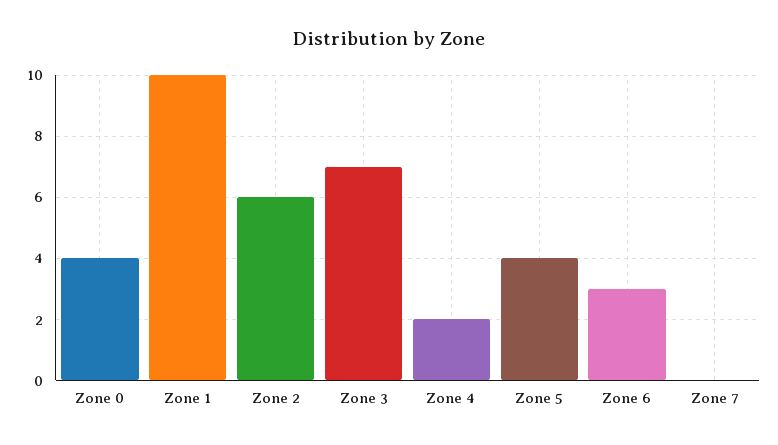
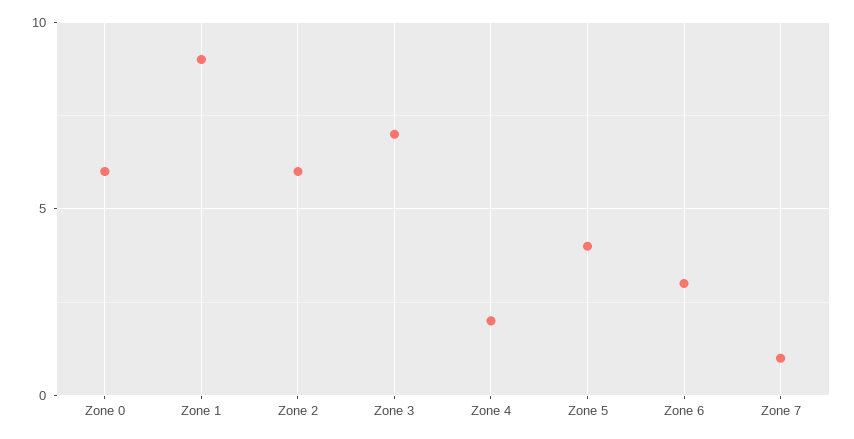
Zone 0: 4 -> 6
Zone 1: 10 -> 9
Zone 7: 0 -> 1

